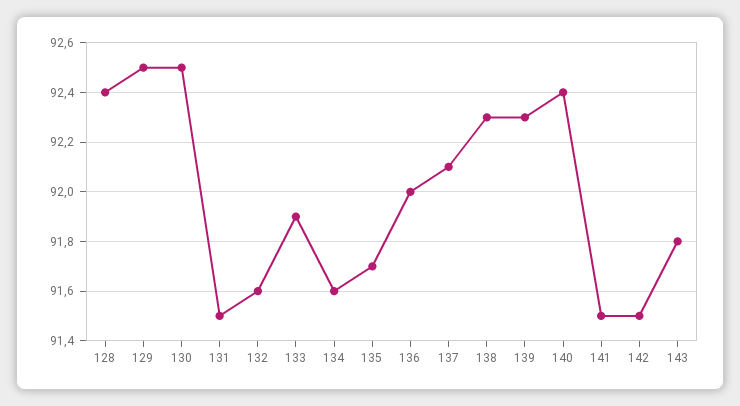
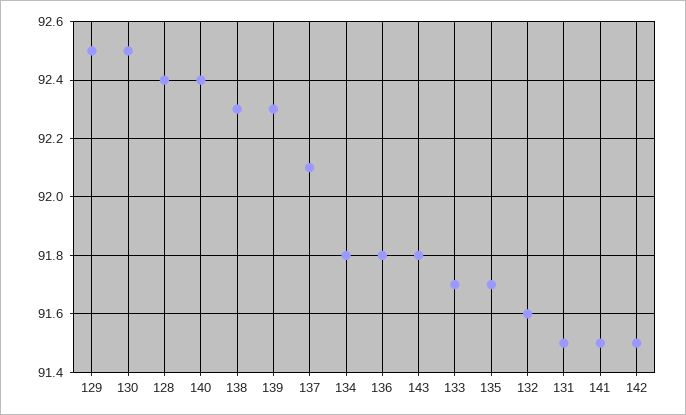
133: 91.9 -> 91.7
134: 91.6 -> 91.8
136: 92 -> 91.8

